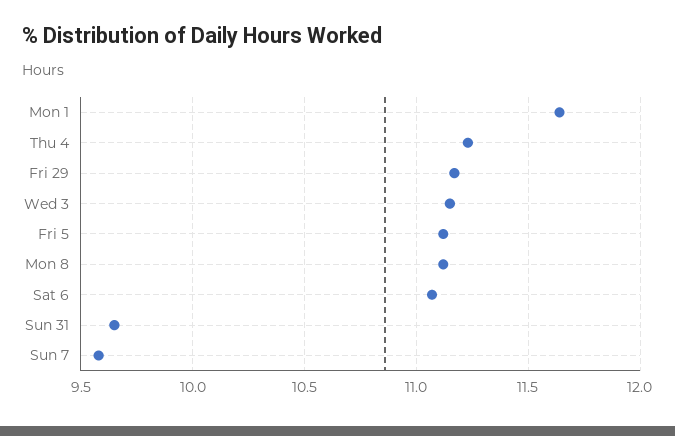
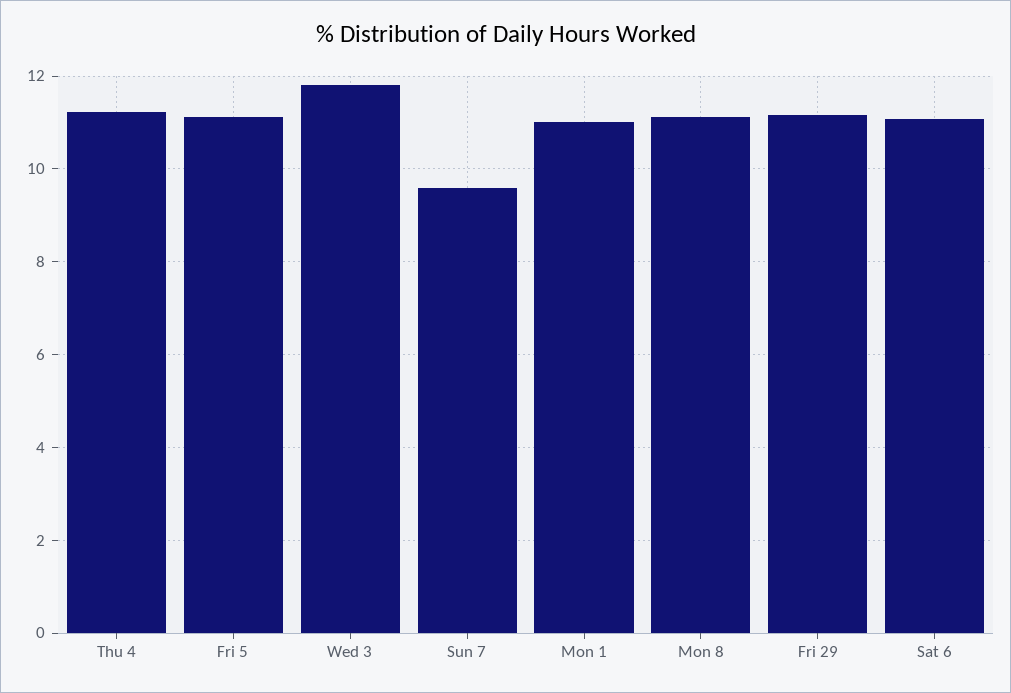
Mon 1: 11.65 -> 11
Wed 3: 11.15 -> 11.8
Sun 31: 9.65 -> none

